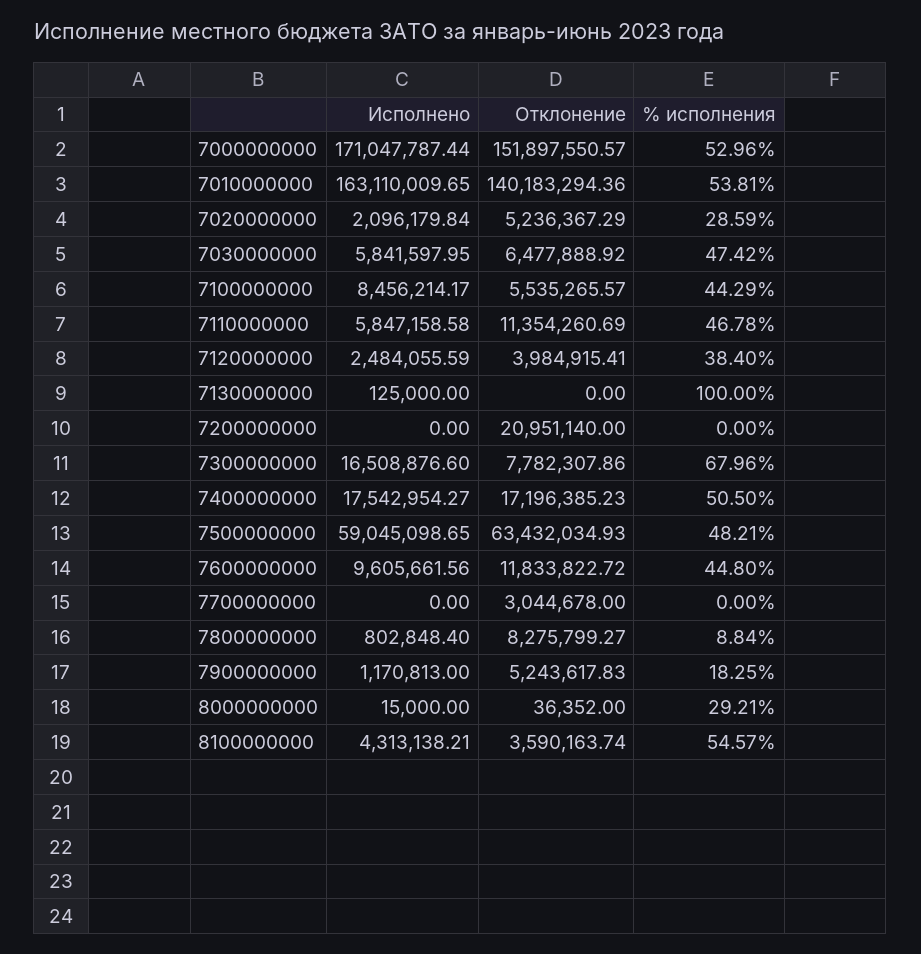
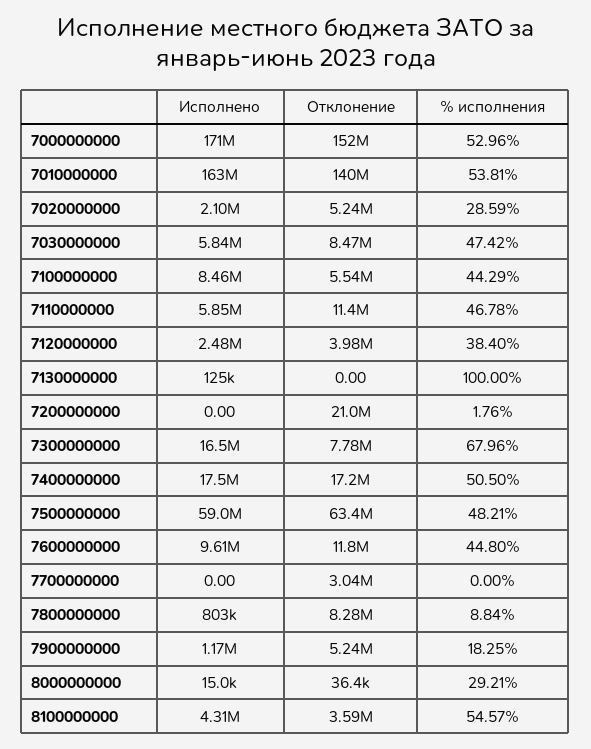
Отклонение, 7030000000: 6477888.92 -> 8470000
% исполнения, 7200000000: 0 -> 1.76

